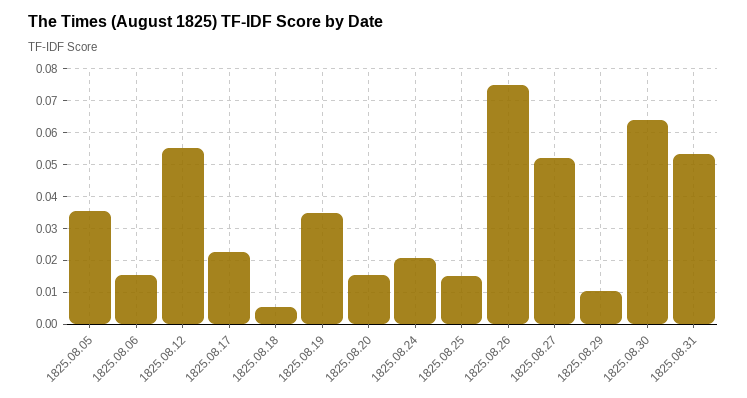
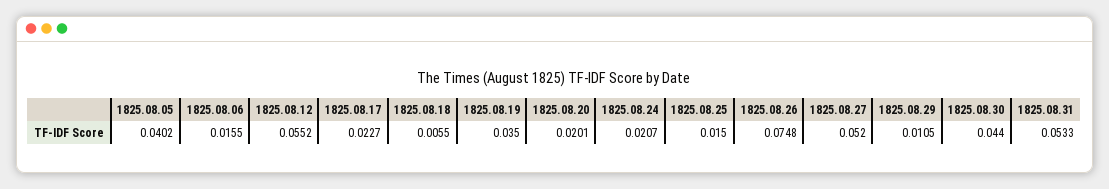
1825.08.05: 0.036 -> 0.0402
1825.08.20: 0.016 -> 0.0201
1825.08.30: 0.064 -> 0.044

